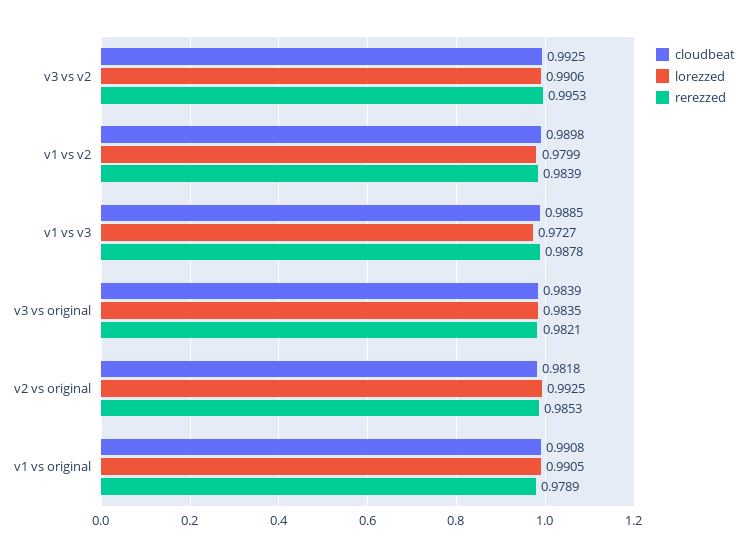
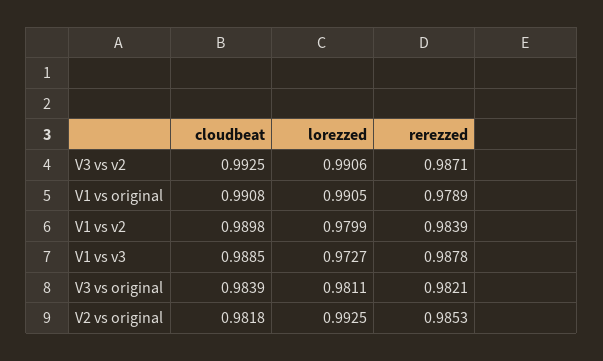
rerezzed, v3 vs v2: 0.9953 -> 0.9871
lorezzed, v3 vs original: 0.9835 -> 0.9811

